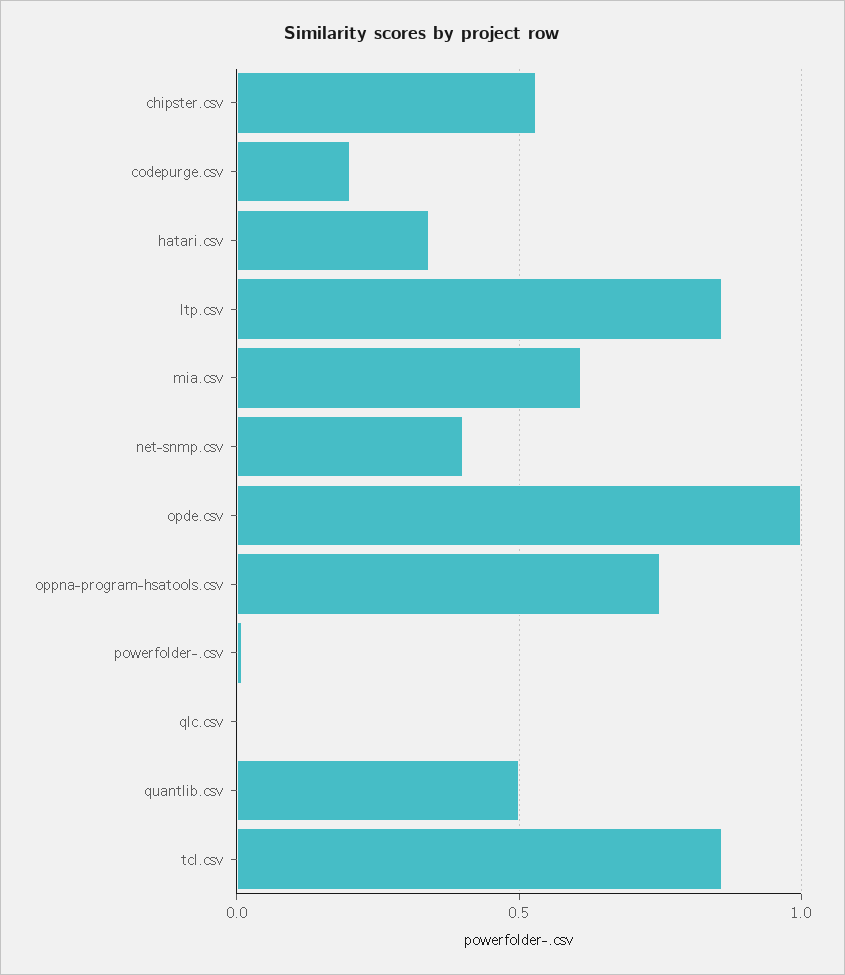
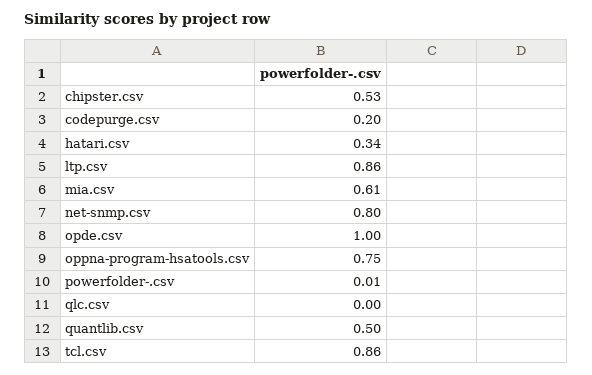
net-snmp.csv: 0.4 -> 0.8

